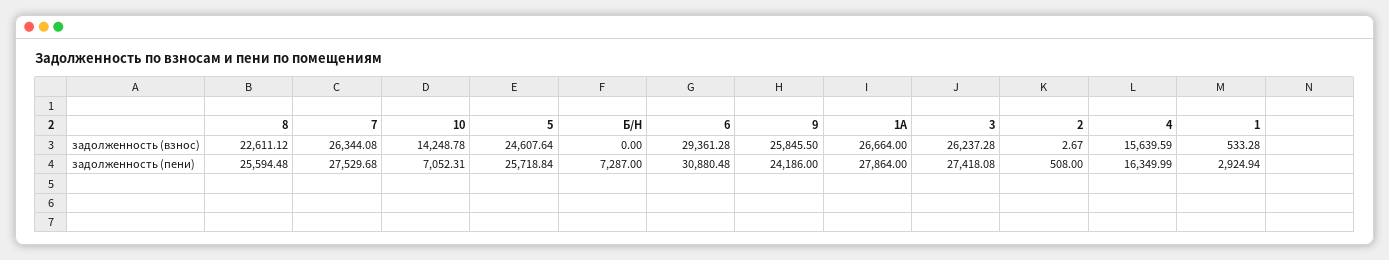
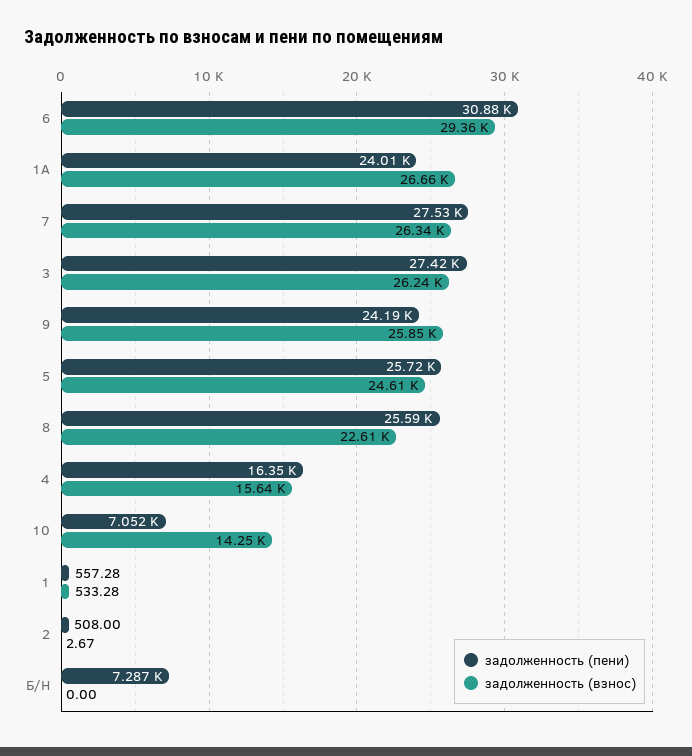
задолженность (пени), 1А: 27864 -> 24010
задолженность (пени), 1: 2924.94 -> 557.28

